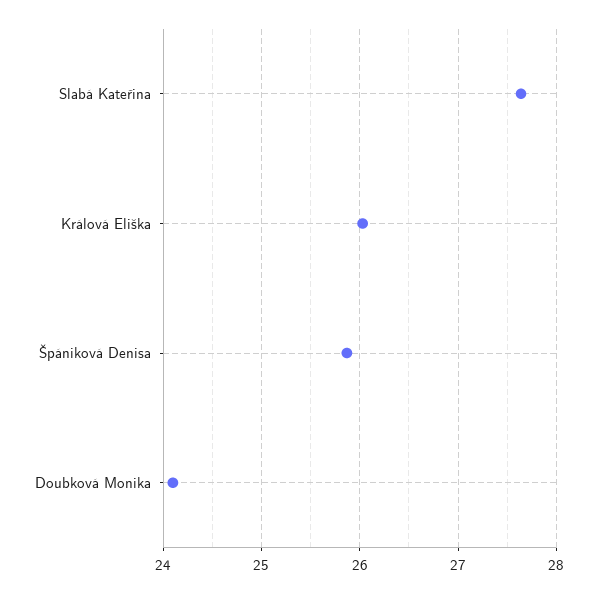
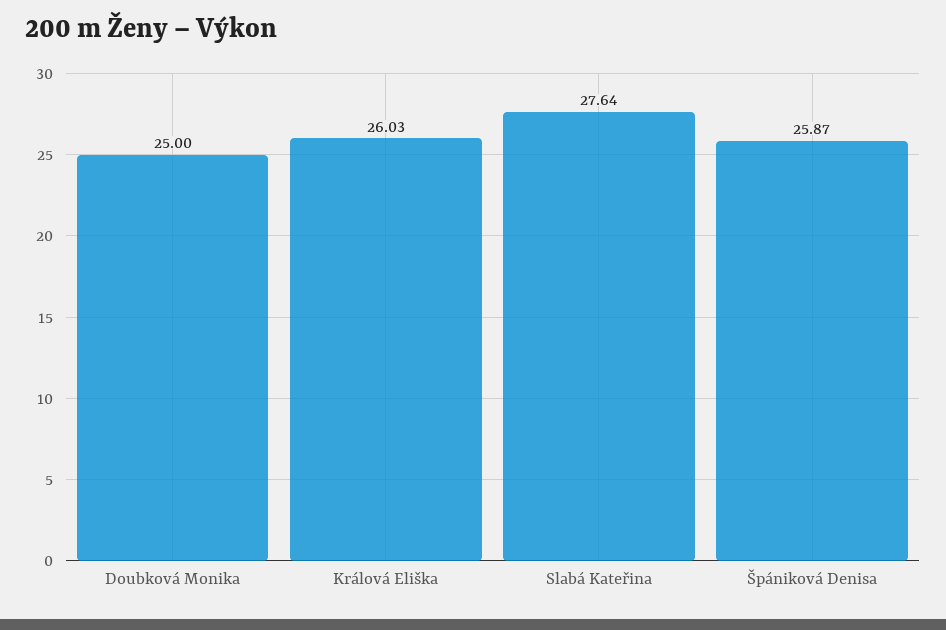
Doubková Monika: 24.1 -> 25

